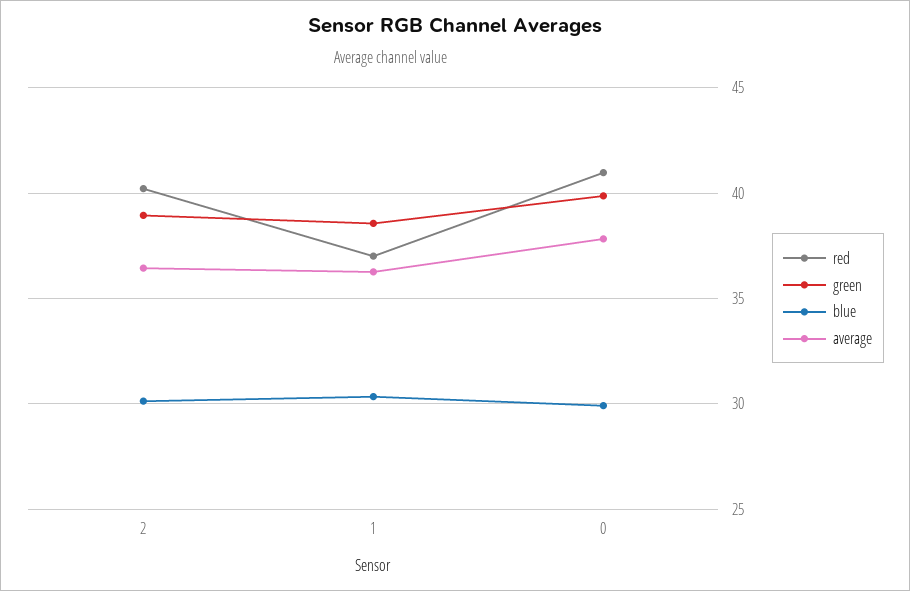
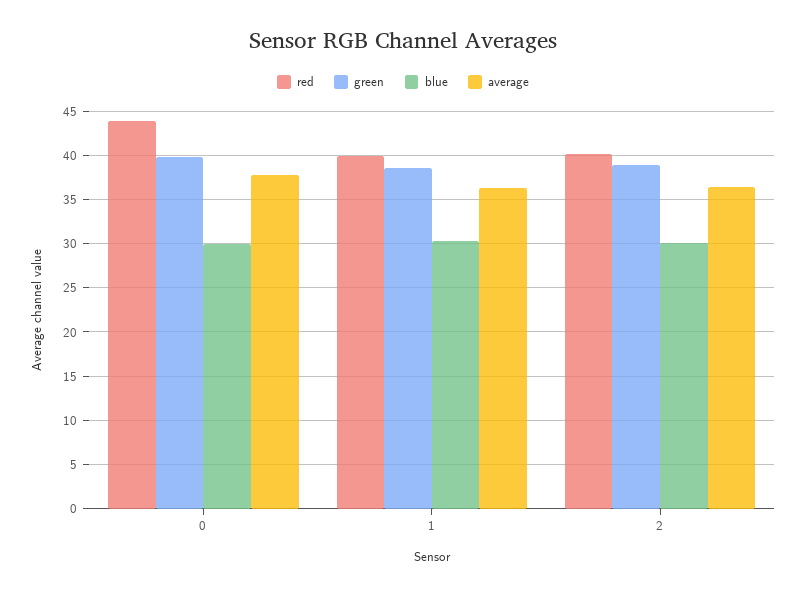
red, 1: 37 -> 40
red, 0: 41 -> 44

